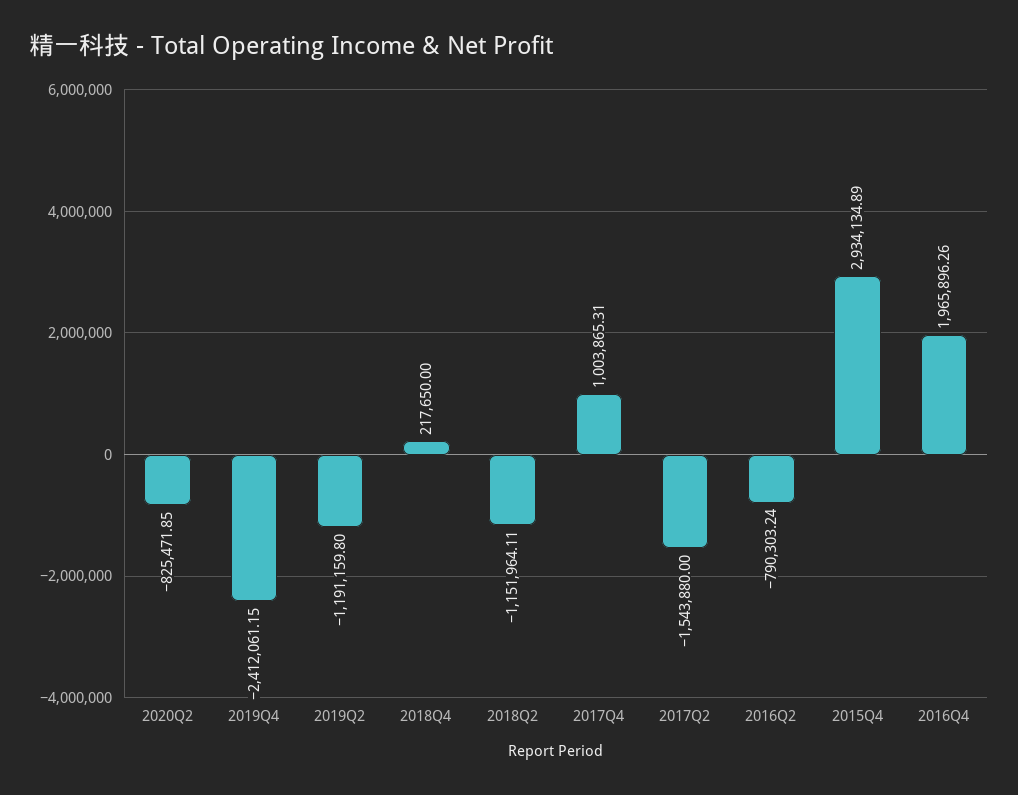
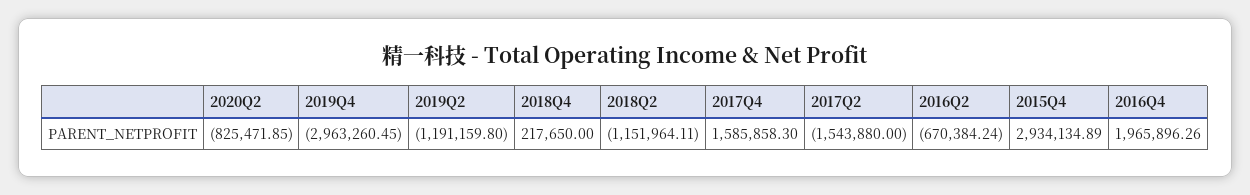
2019Q4: -2412061.15 -> -2963260.45
2017Q4: 1003865.31 -> 1585858.3
2016Q2: -790303.24 -> -670384.24

